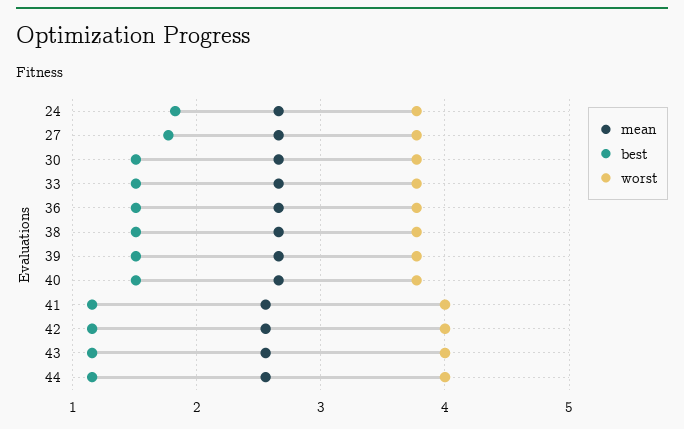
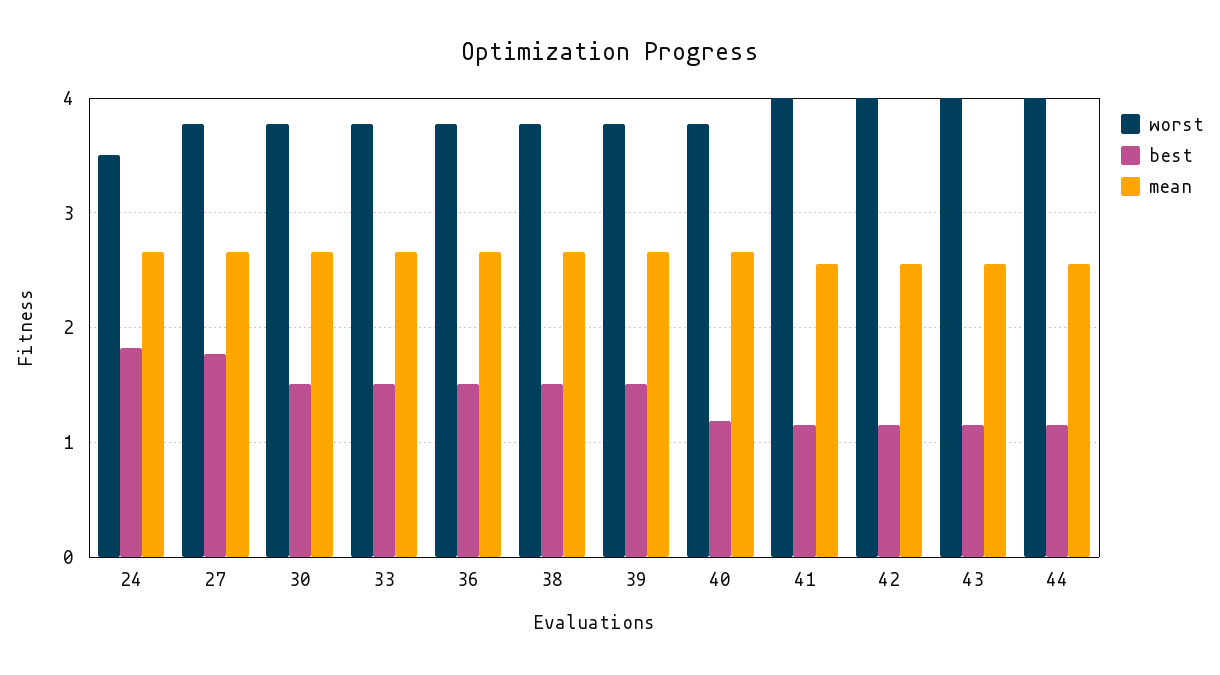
worst, 24: 3.8 -> 3.5
best, 40: 1.5 -> 1.2

